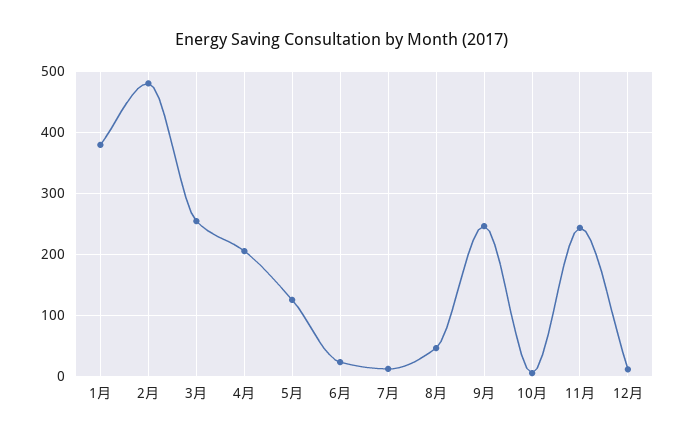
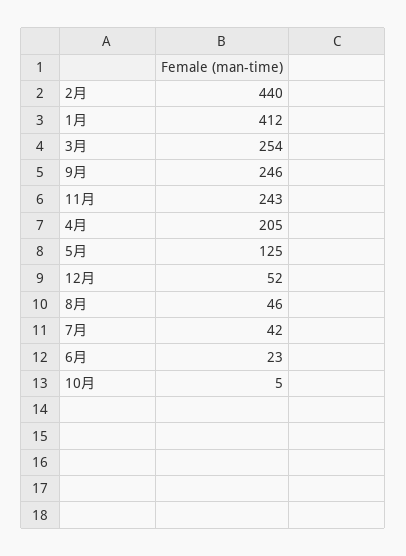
1月: 380 -> 412
2月: 480 -> 440
7月: 10 -> 42
12月: 10 -> 52

